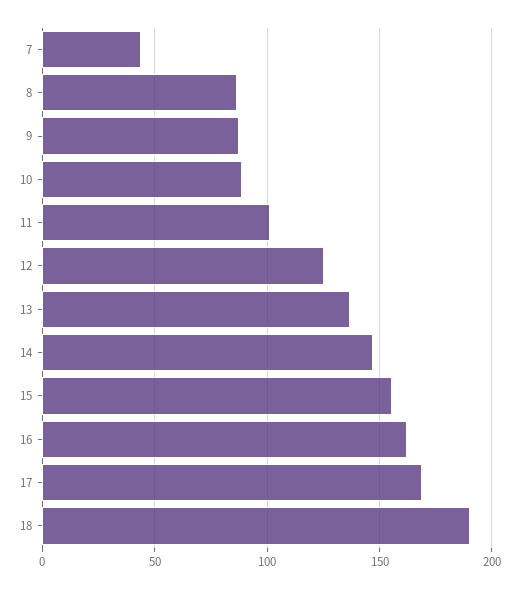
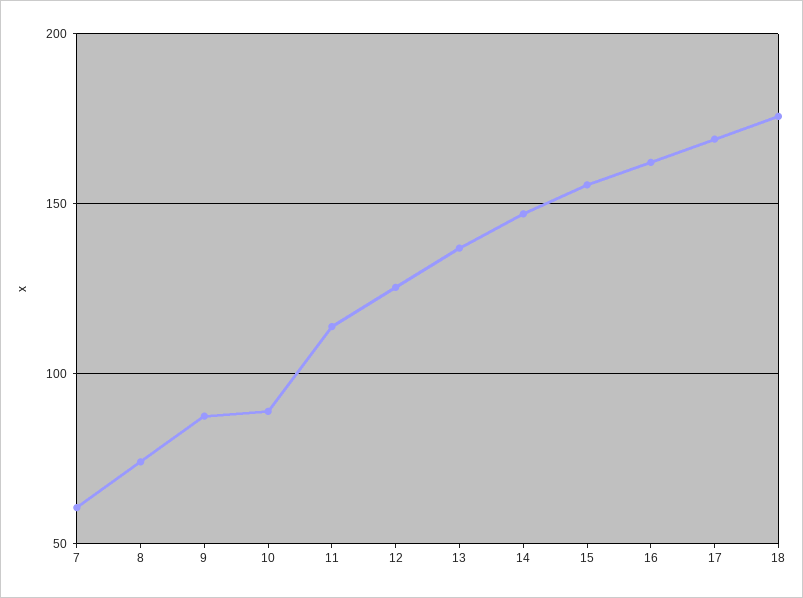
7: 45 -> 60
8: 85 -> 75
11: 100 -> 115
18: 190 -> 175

